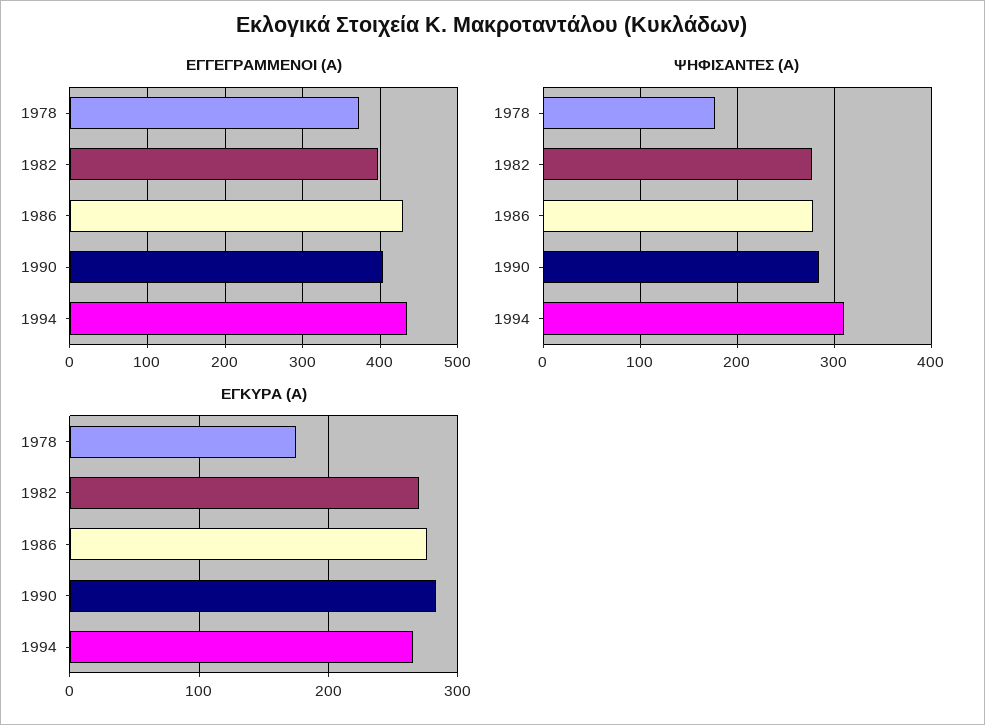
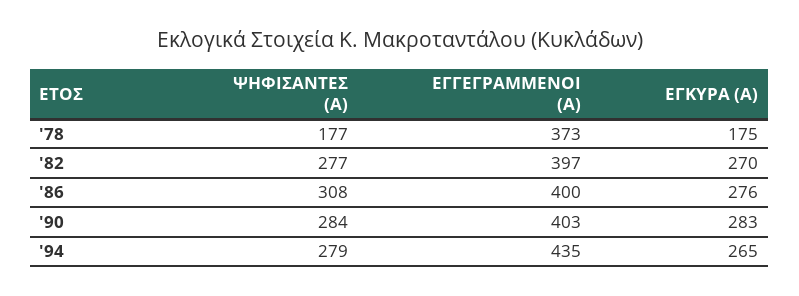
ΕΓΓΕΓΡΑΜΜΕΝΟΙ (Α), 1986: 430 -> 400
ΨΗΦΙΣΑΝΤΕΣ (Α), 1986: 280 -> 308
ΨΗΦΙΣΑΝΤΕΣ (Α), 1994: 310 -> 279

